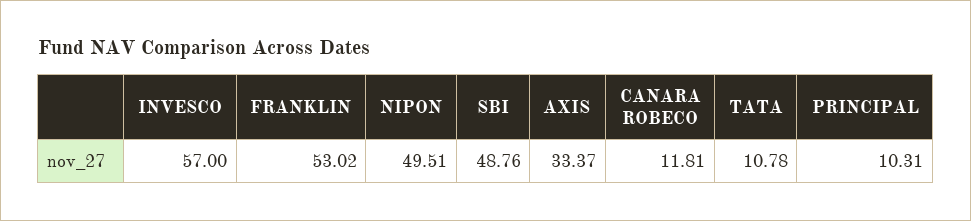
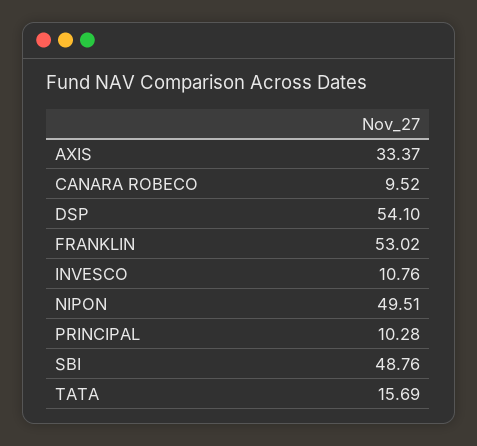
INVESCO: 57 -> 10.76
CANARA ROBECO: 11.81 -> 9.52
TATA: 10.78 -> 15.69
PRINCIPAL: 10.31 -> 10.28
DSP: none -> 54.1

